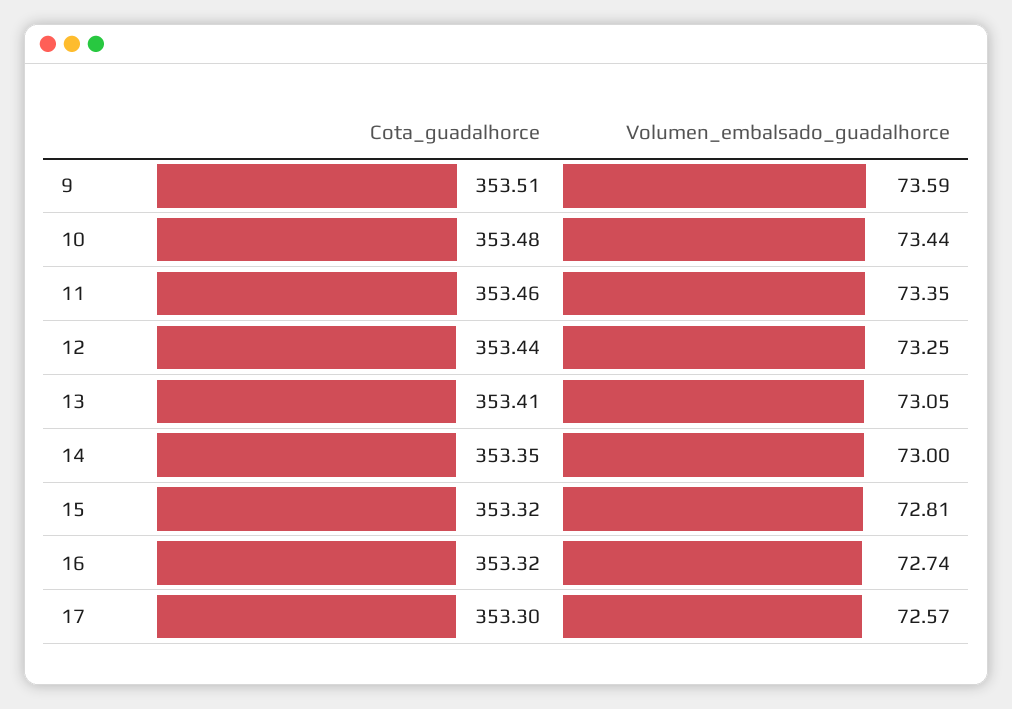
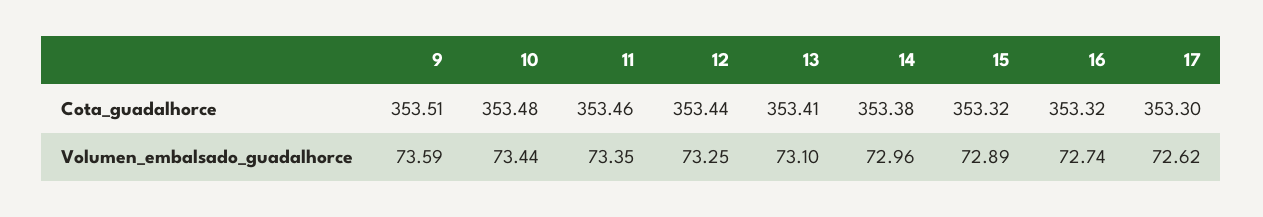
Volumen_embalsado_guadalhorce, 13: 73.05 -> 73.1
Cota_guadalhorce, 14: 353.35 -> 353.38
Volumen_embalsado_guadalhorce, 14: 73 -> 72.96
Volumen_embalsado_guadalhorce, 15: 72.81 -> 72.89
Volumen_embalsado_guadalhorce, 17: 72.57 -> 72.62

